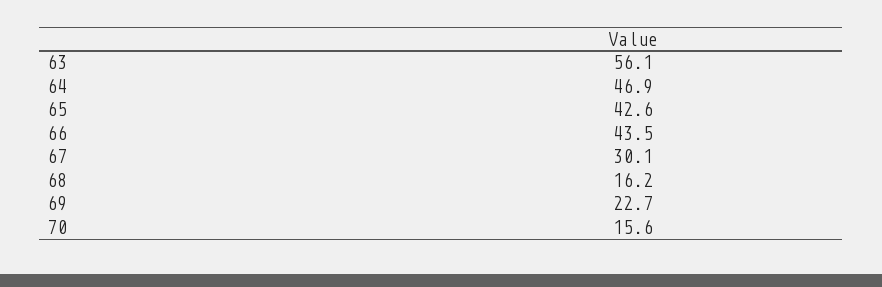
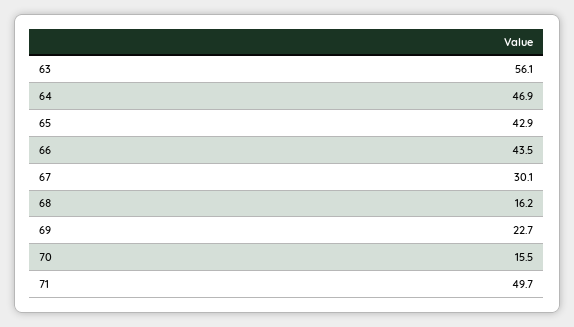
65: 42.6 -> 42.9
70: 15.6 -> 15.5
71: none -> 49.7

